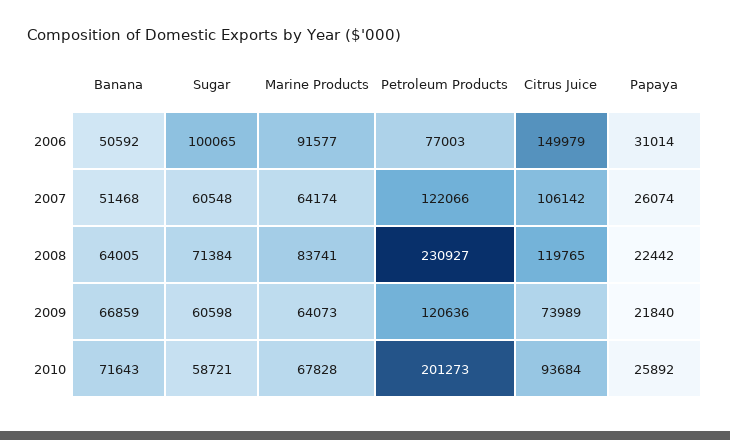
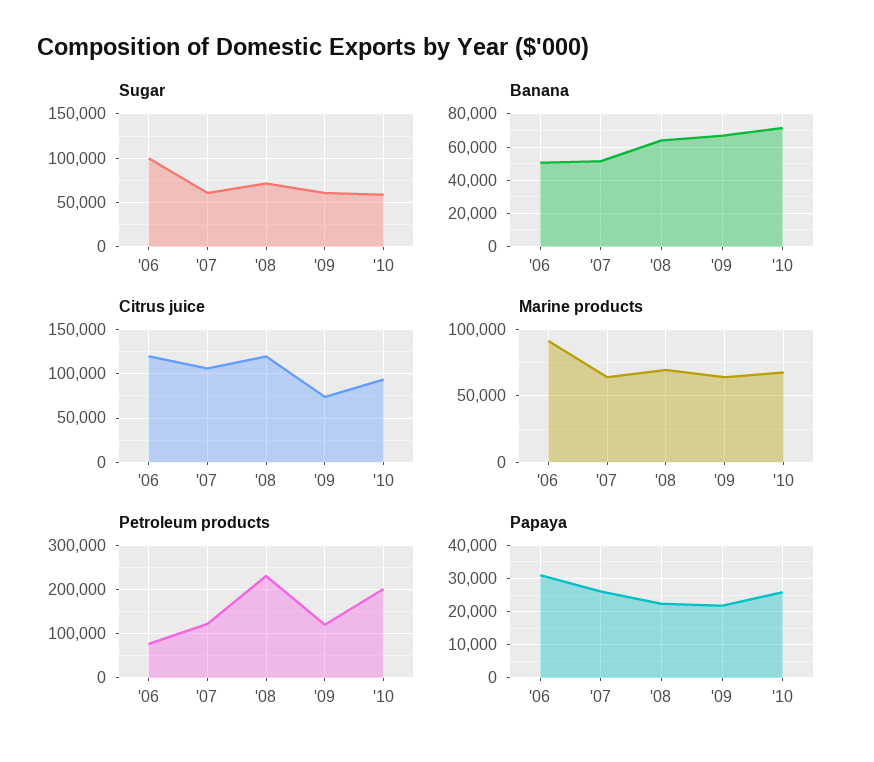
Citrus Juice, 2006: 149979 -> 120000
Marine Products, 2008: 83741 -> 70000

